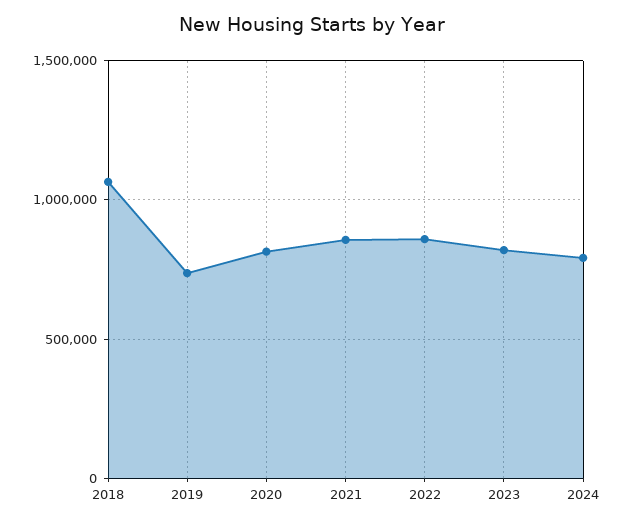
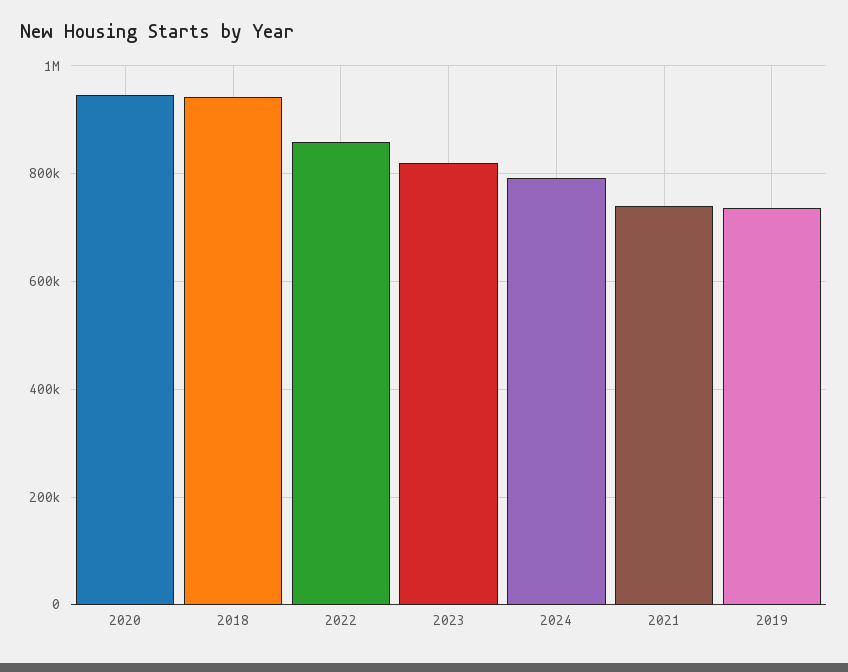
2018: 1050000 -> 940000
2020: 800000 -> 940000
2021: 850000 -> 740000

